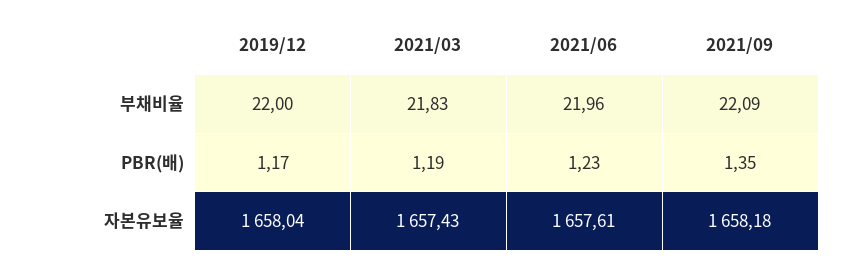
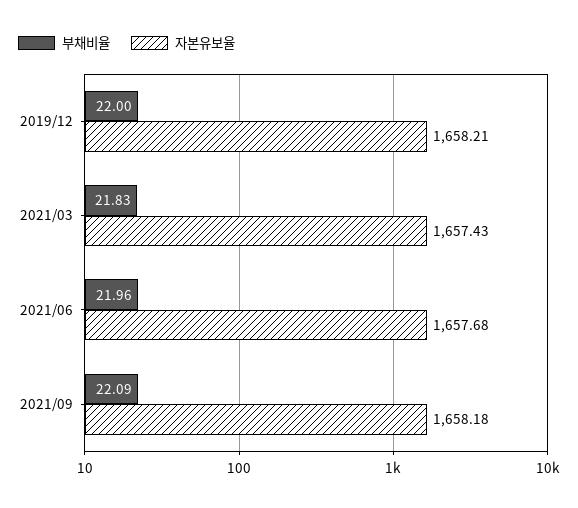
PBR(배), 2019/12: 1.17 -> none
PBR(배), 2021/03: 1.19 -> none
PBR(배), 2021/06: 1.23 -> none
PBR(배), 2021/09: 1.35 -> none
자본유보율, 2019/12: 1658.04 -> 1658.21
자본유보율, 2021/06: 1657.61 -> 1657.68

